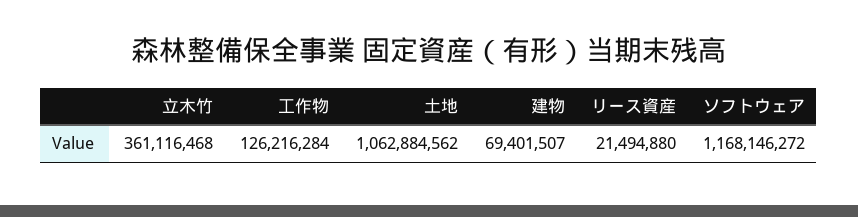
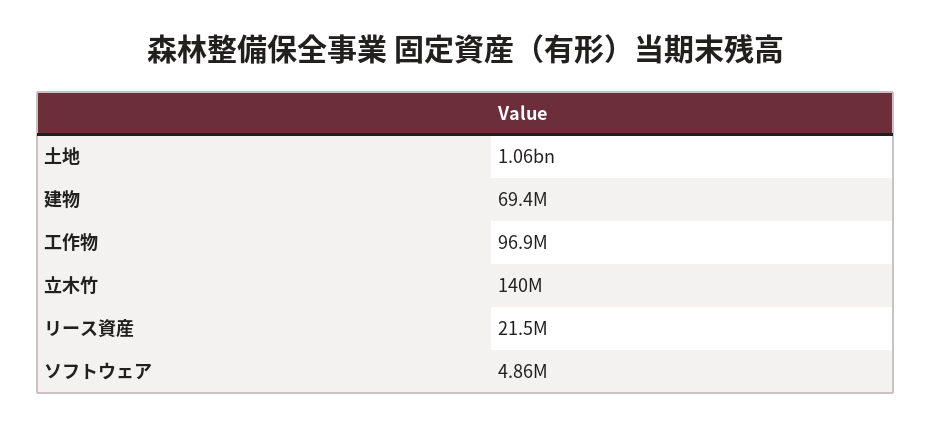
立木竹: 361116468 -> 140000000
工作物: 126216284 -> 96900000
ソフトウェア: 1168146272 -> 4860000

